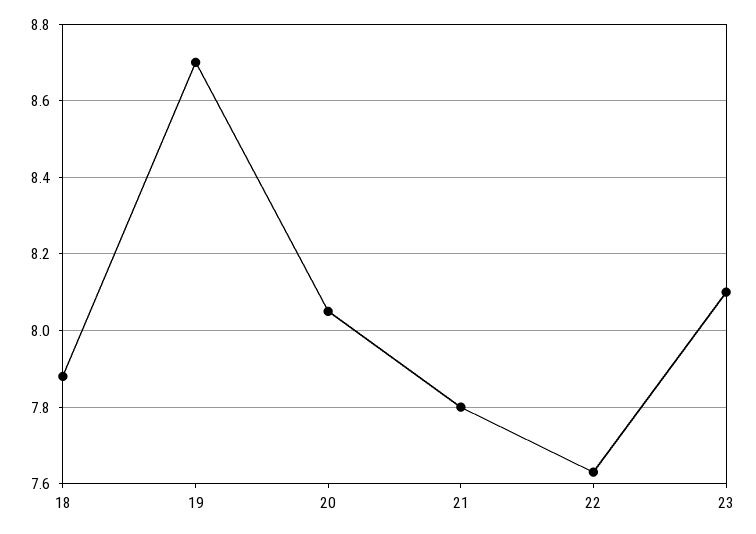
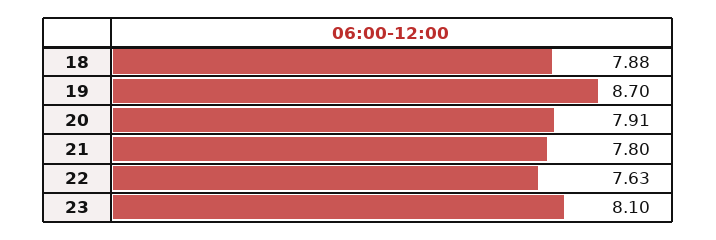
20: 8.05 -> 7.91

